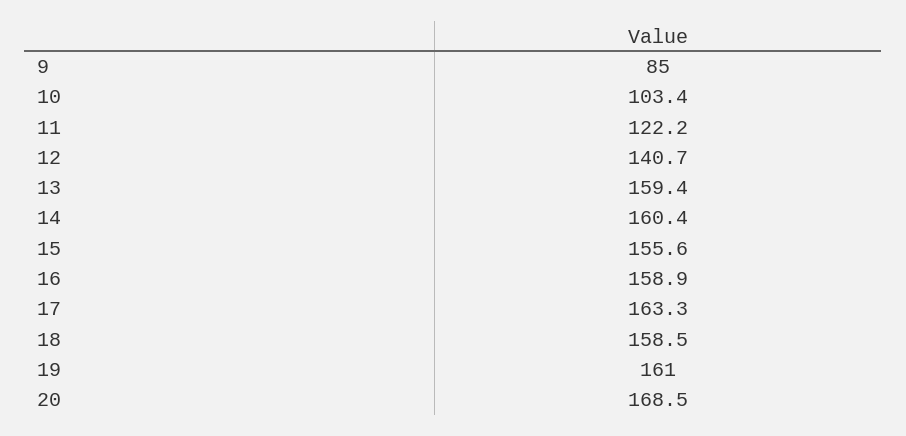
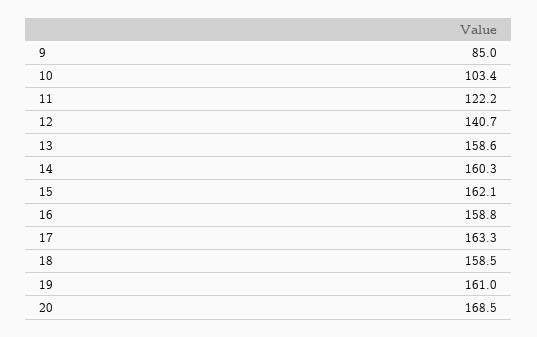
13: 159.4 -> 158.6
14: 160.4 -> 160.3
15: 155.6 -> 162.1
16: 158.9 -> 158.8

